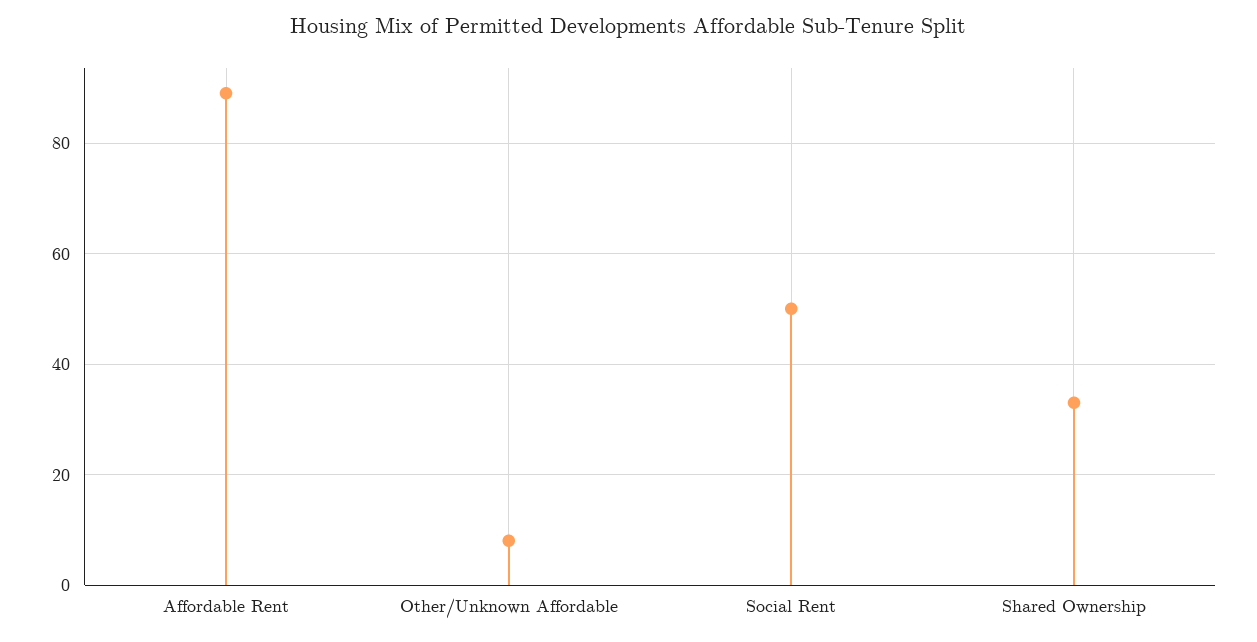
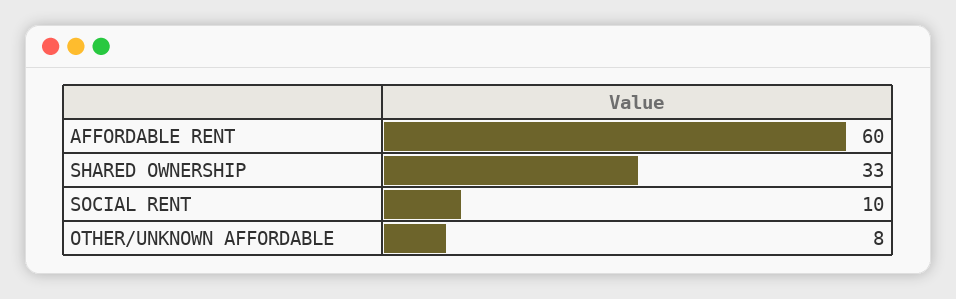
Affordable Rent: 90 -> 60
Social Rent: 50 -> 10

